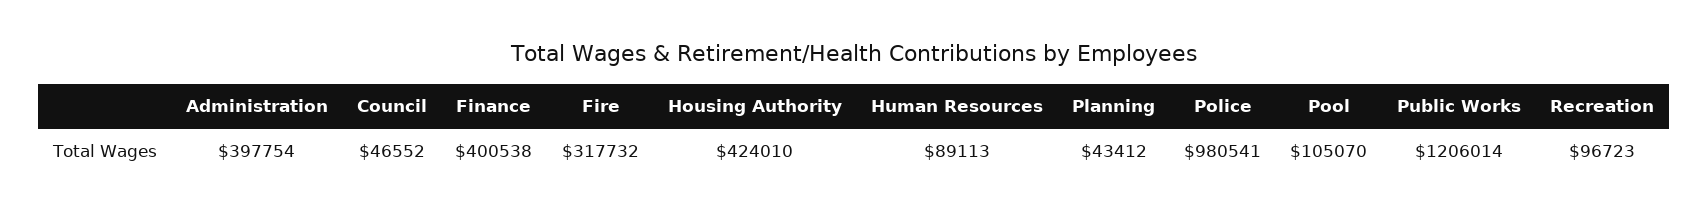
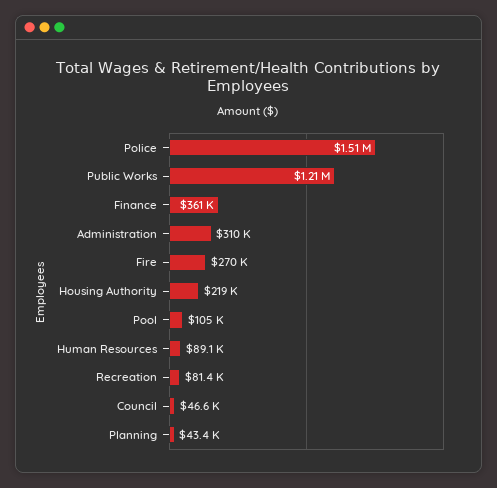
Administration: 397754 -> 310000
Finance: 400538 -> 361000
Fire: 317732 -> 270000
Housing Authority: 424010 -> 219000
Police: 980541 -> 1510000
Recreation: 96723 -> 81400

